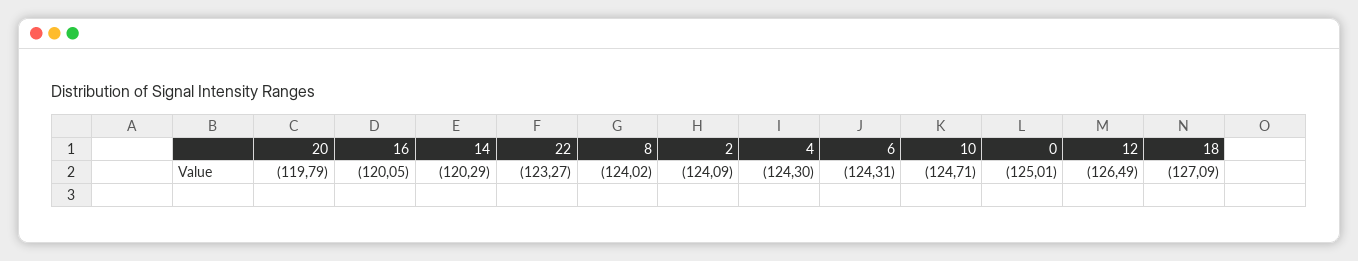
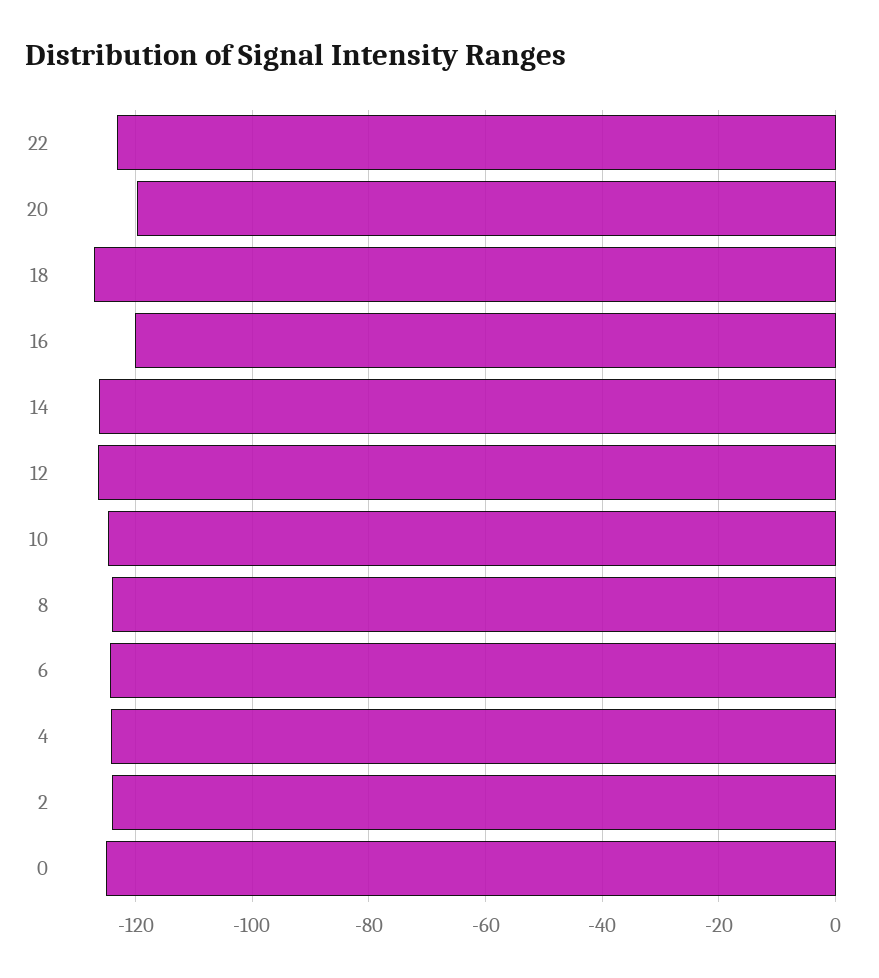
14: -120.29 -> -126

